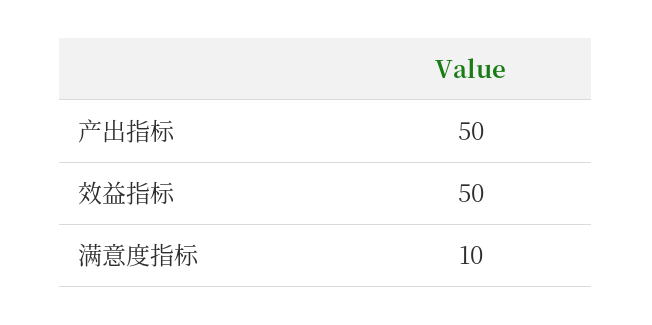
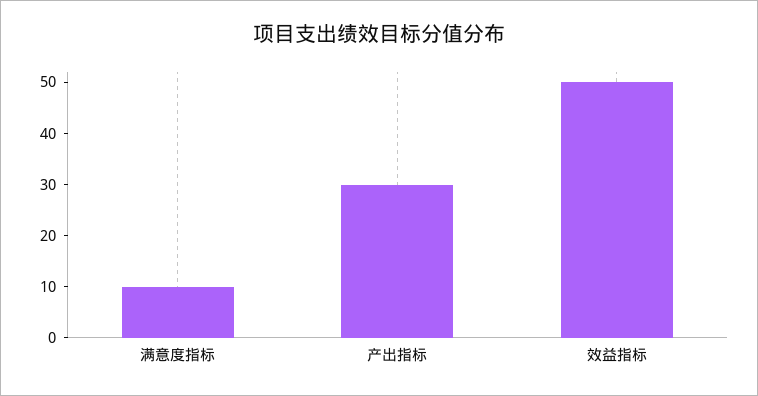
产出指标: 50 -> 30

